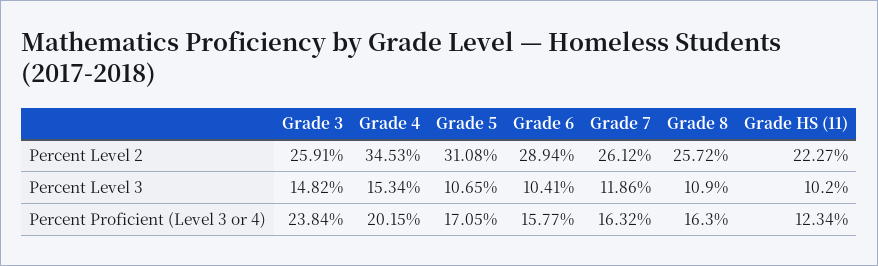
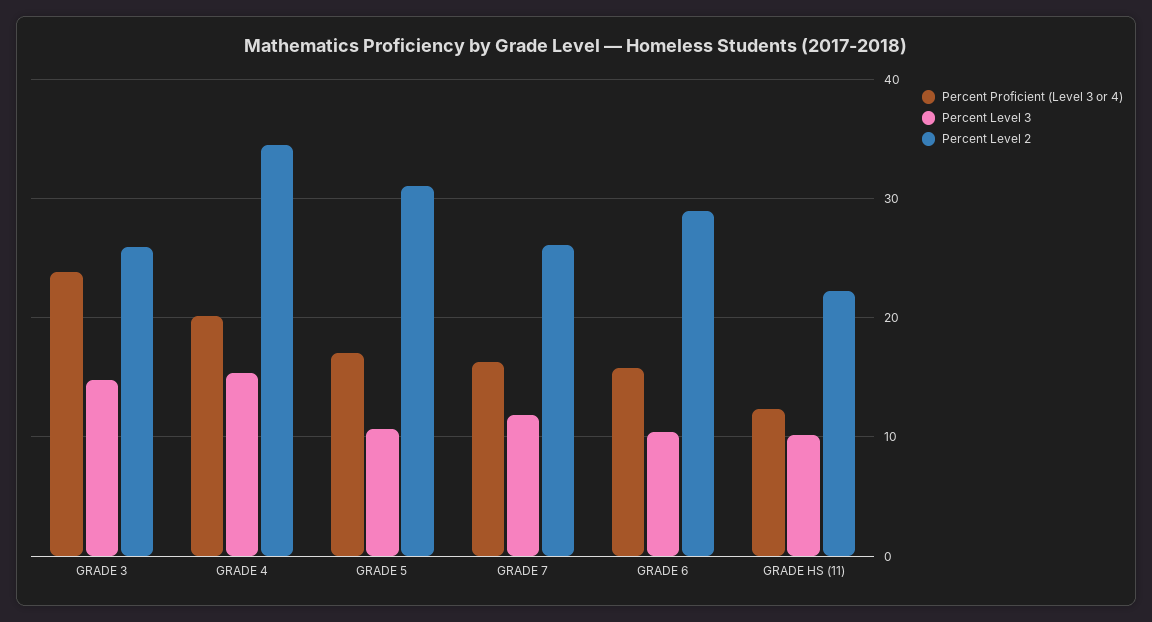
Percent Level 2, Grade 8: 25.72 -> none
Percent Level 3, Grade 8: 10.9 -> none
Percent Proficient (Level 3 or 4), Grade 8: 16.3 -> none

